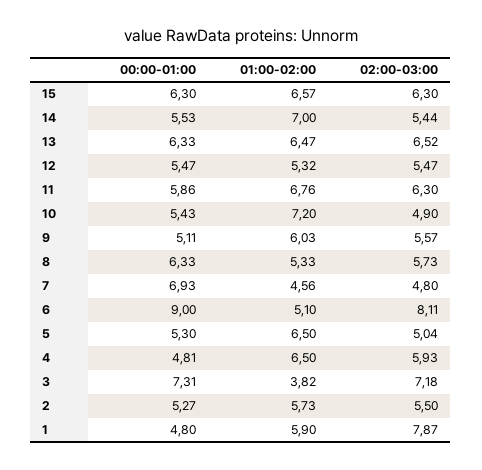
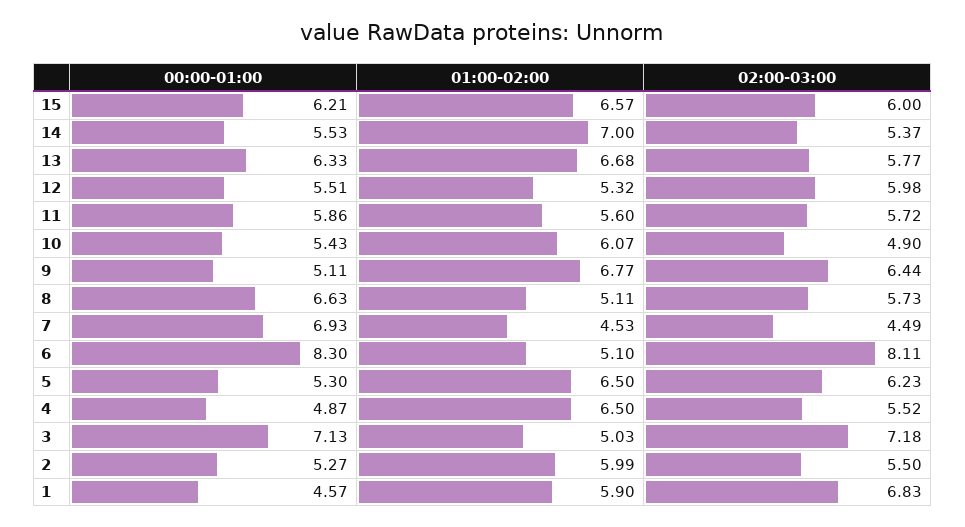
00:00-01:00, 15: 6.3 -> 6.21
02:00-03:00, 15: 6.3 -> 6
02:00-03:00, 14: 5.44 -> 5.37
01:00-02:00, 13: 6.47 -> 6.68
02:00-03:00, 13: 6.52 -> 5.77
00:00-01:00, 12: 5.47 -> 5.51
02:00-03:00, 12: 5.47 -> 5.98
01:00-02:00, 11: 6.76 -> 5.6
02:00-03:00, 11: 6.3 -> 5.72
01:00-02:00, 10: 7.2 -> 6.07
01:00-02:00, 9: 6.03 -> 6.77
02:00-03:00, 9: 5.57 -> 6.44
00:00-01:00, 8: 6.33 -> 6.63
01:00-02:00, 8: 5.33 -> 5.11
01:00-02:00, 7: 4.56 -> 4.53
02:00-03:00, 7: 4.8 -> 4.49
00:00-01:00, 6: 9 -> 8.3
02:00-03:00, 5: 5.04 -> 6.23
00:00-01:00, 4: 4.81 -> 4.87
02:00-03:00, 4: 5.93 -> 5.52
00:00-01:00, 3: 7.31 -> 7.13
01:00-02:00, 3: 3.82 -> 5.03
01:00-02:00, 2: 5.73 -> 5.99
00:00-01:00, 1: 4.8 -> 4.57
02:00-03:00, 1: 7.87 -> 6.83

